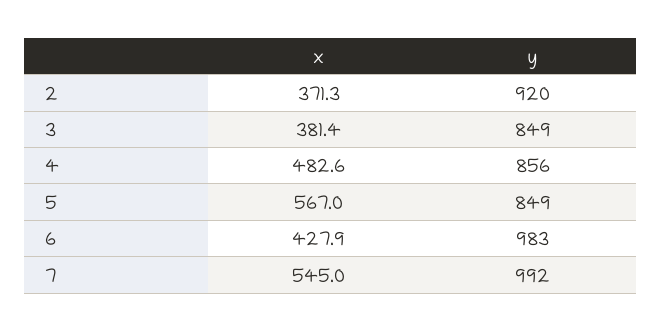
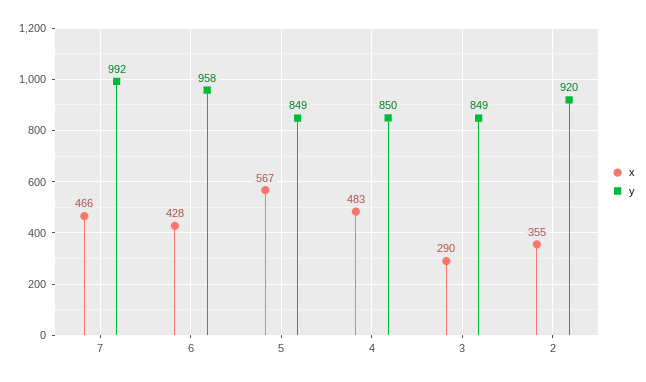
x, 2: 371.3 -> 355
x, 3: 381.4 -> 290
y, 4: 856 -> 850
y, 6: 983 -> 958
x, 7: 545 -> 466

